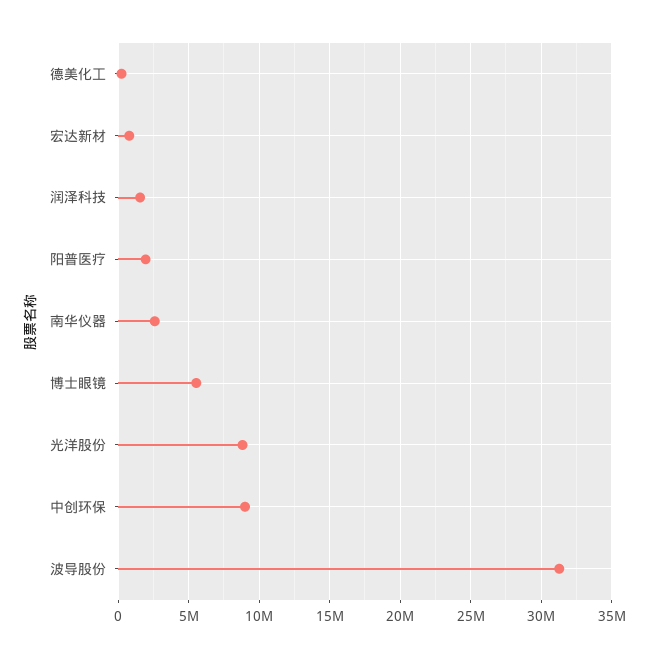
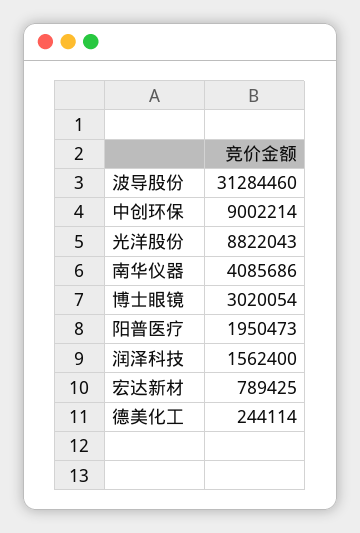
南华仪器: 2500000 -> 4085686
博士眼镜: 5500000 -> 3020054

